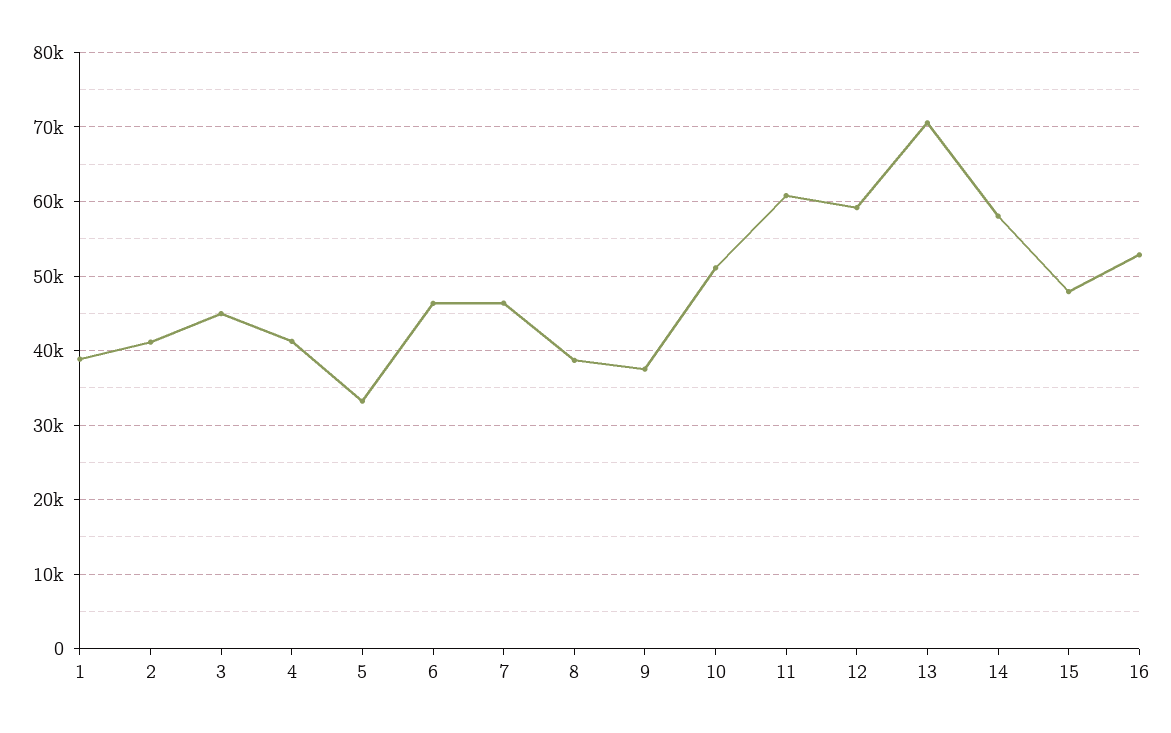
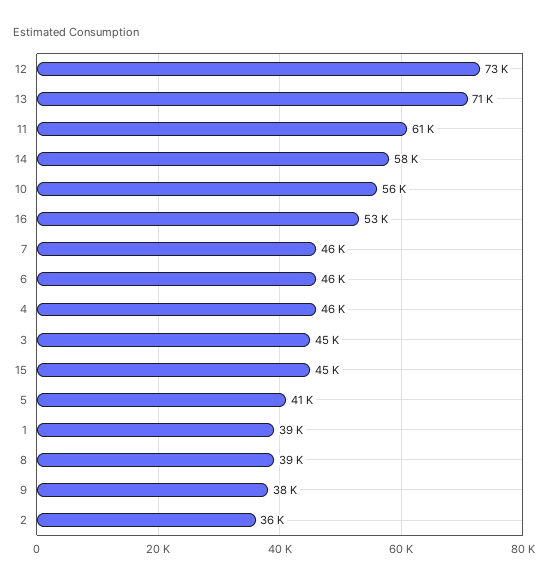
2: 41000 -> 36000
4: 41000 -> 46000
5: 33000 -> 41000
10: 51000 -> 56000
12: 59000 -> 73000
15: 48000 -> 45000

